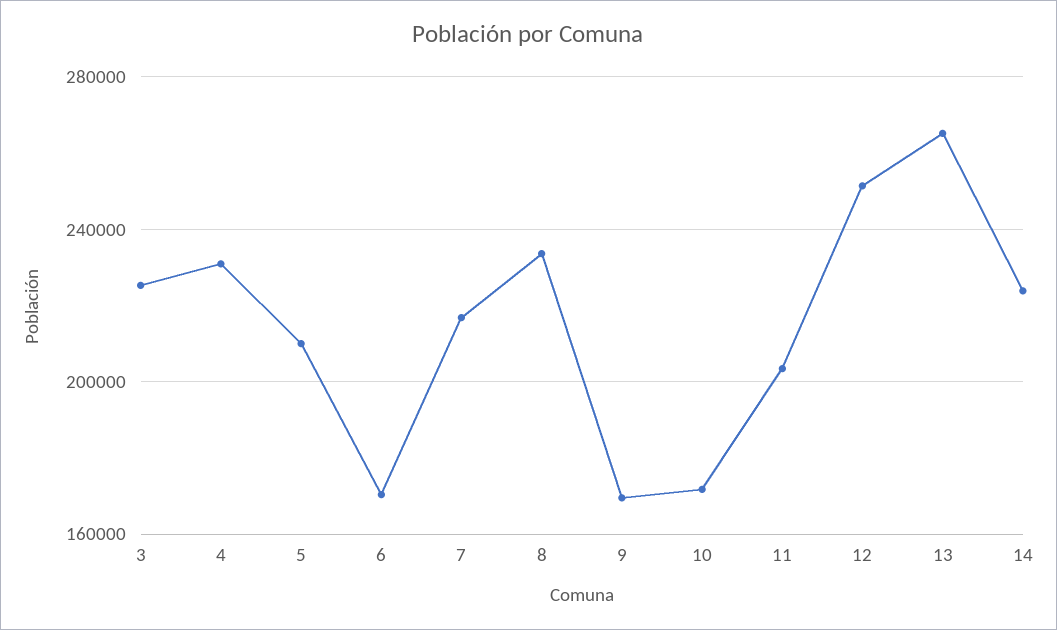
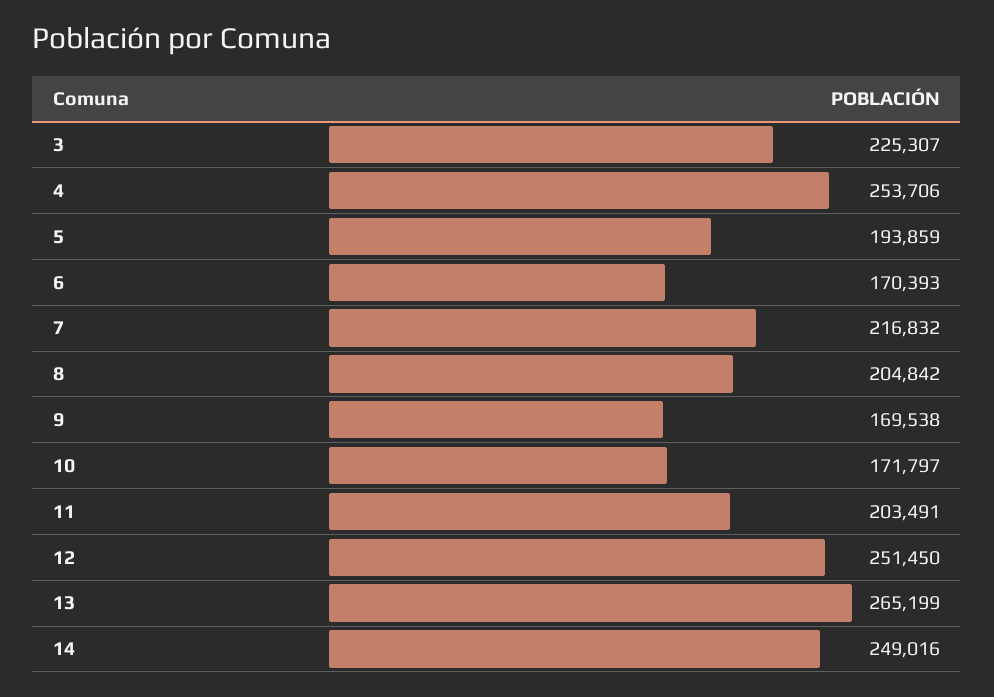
4: 230000 -> 253706
5: 210000 -> 193859
8: 235000 -> 204842
14: 225000 -> 249016

